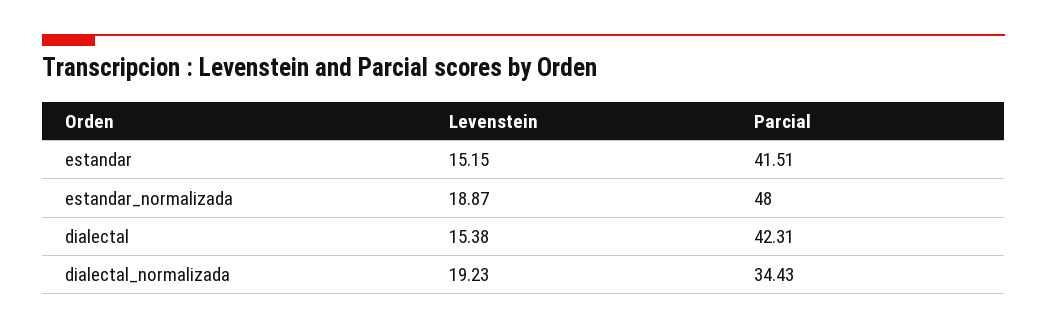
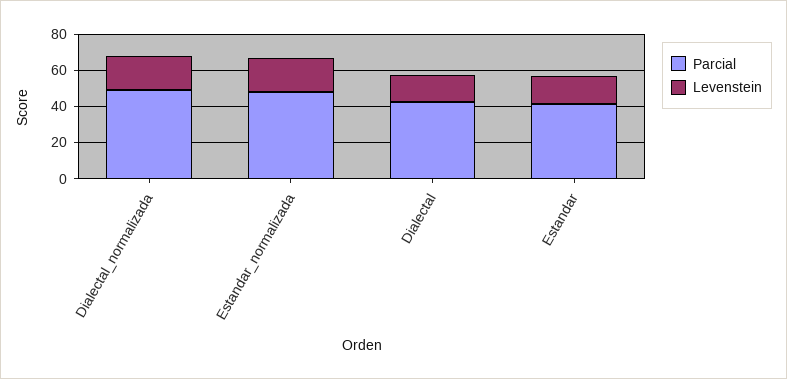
Parcial, dialectal_normalizada: 34.43 -> 50

